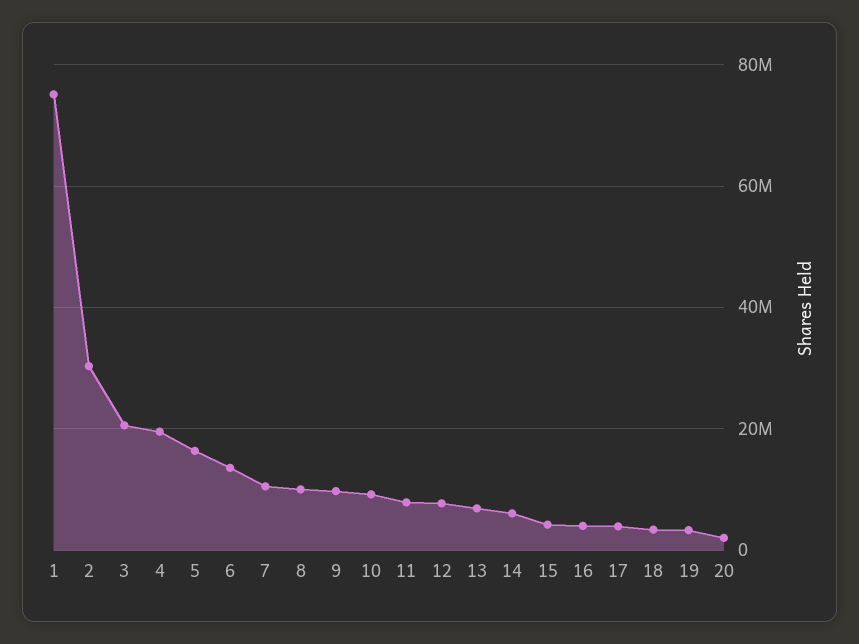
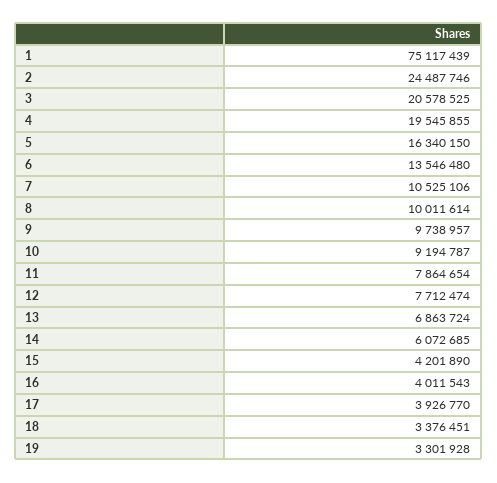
2: 30000000 -> 24487746
20: 2000000 -> none

